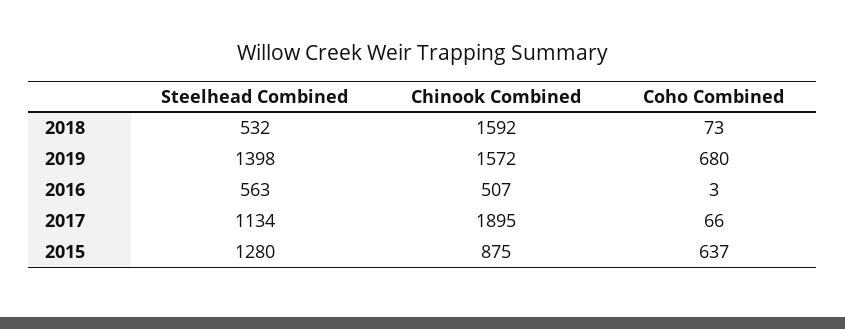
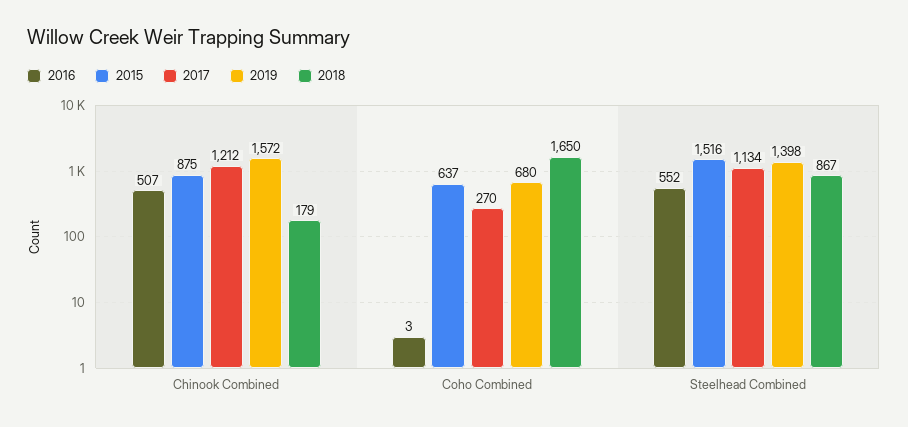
2018, Steelhead Combined: 532 -> 867
2018, Chinook Combined: 1592 -> 179
2018, Coho Combined: 73 -> 1650
2016, Steelhead Combined: 563 -> 552
2017, Chinook Combined: 1895 -> 1212
2017, Coho Combined: 66 -> 270
2015, Steelhead Combined: 1280 -> 1516

